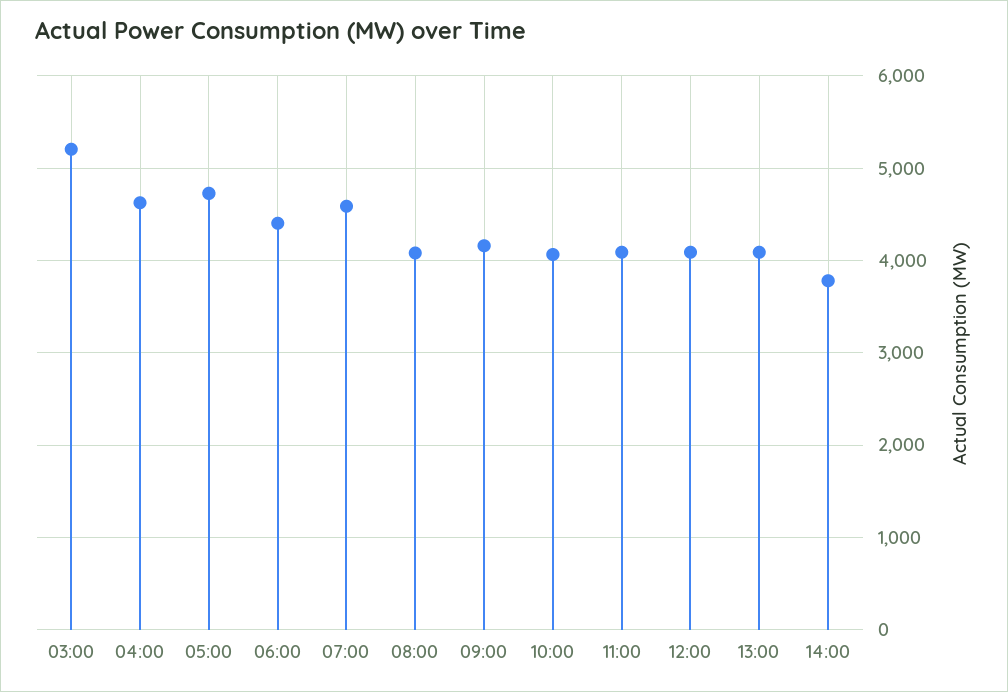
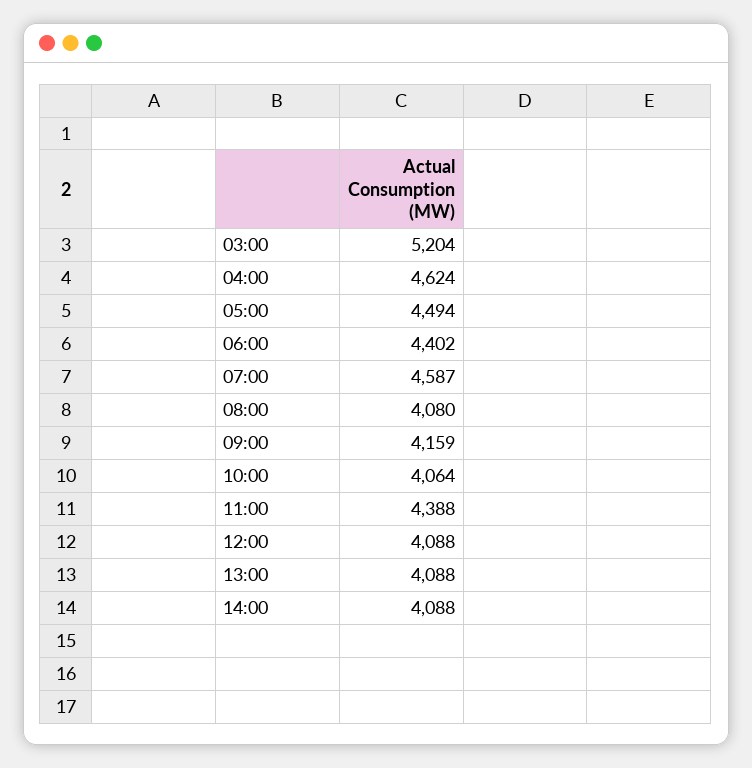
05:00: 4700 -> 4494
11:00: 4100 -> 4388
14:00: 3800 -> 4088

